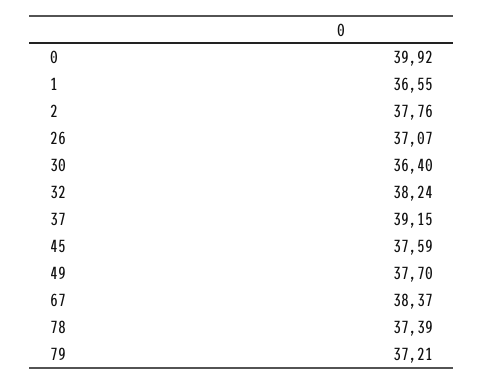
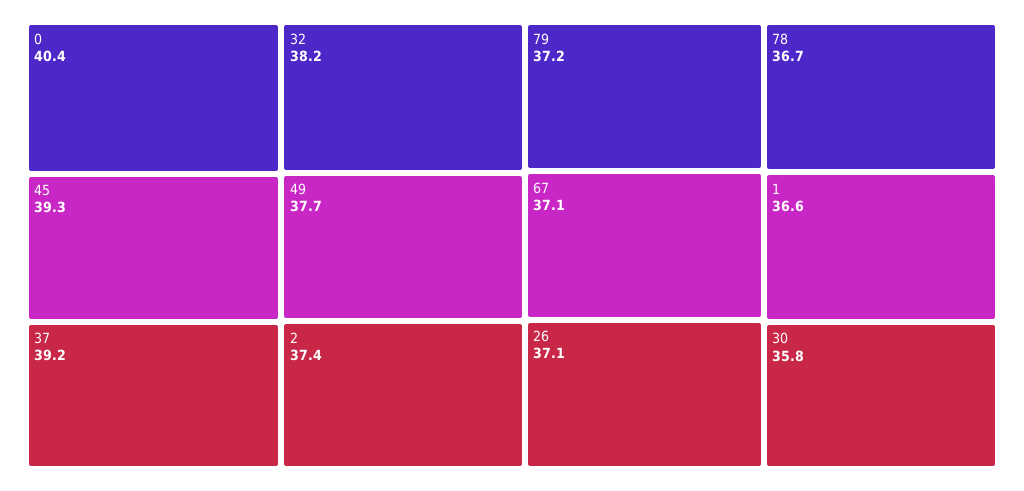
0: 39.92 -> 40.4
2: 37.76 -> 37.4
30: 36.4 -> 35.8
45: 37.59 -> 39.3
67: 38.37 -> 37.1
78: 37.39 -> 36.7

